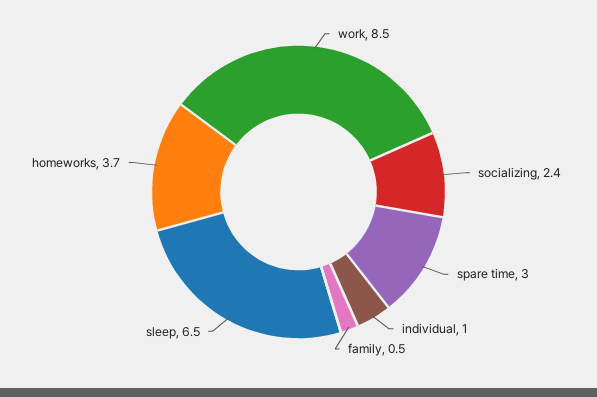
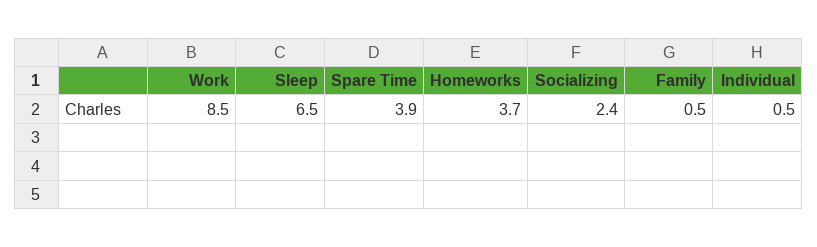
spare time: 3 -> 3.9
individual: 1 -> 0.5

